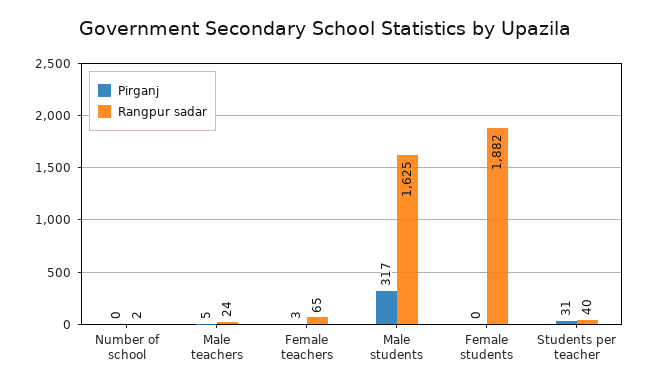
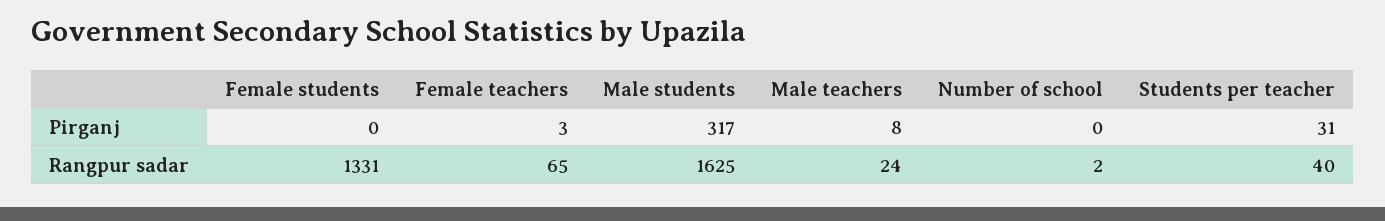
Pirganj, Male teachers: 5 -> 8
Rangpur sadar, Female students: 1882 -> 1331

